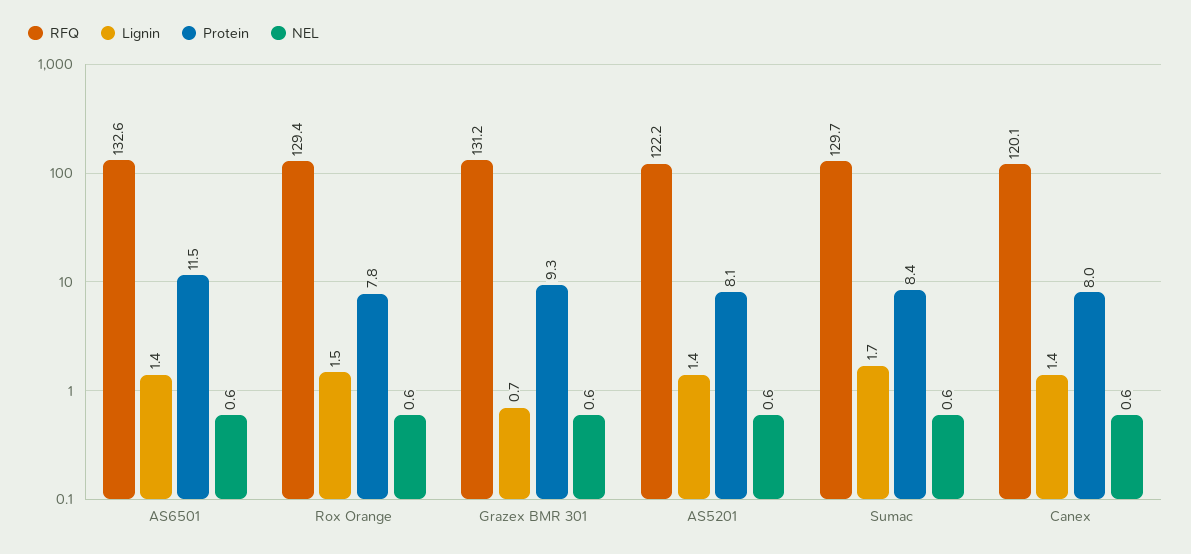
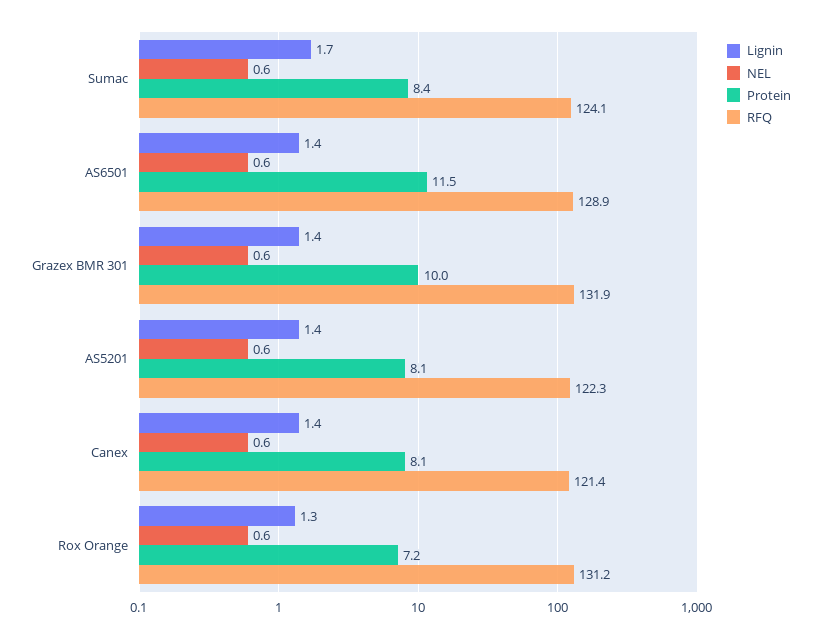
RFQ, AS6501: 132.6 -> 128.9
RFQ, Rox Orange: 129.4 -> 131.2
Lignin, Rox Orange: 1.5 -> 1.3
Protein, Rox Orange: 7.8 -> 7.2
RFQ, Grazex BMR 301: 131.2 -> 131.9
Lignin, Grazex BMR 301: 0.7 -> 1.4
Protein, Grazex BMR 301: 9.3 -> 10
RFQ, AS5201: 122.2 -> 122.3
RFQ, Sumac: 129.7 -> 124.1
RFQ, Canex: 120.1 -> 121.4
Protein, Canex: 8 -> 8.1

